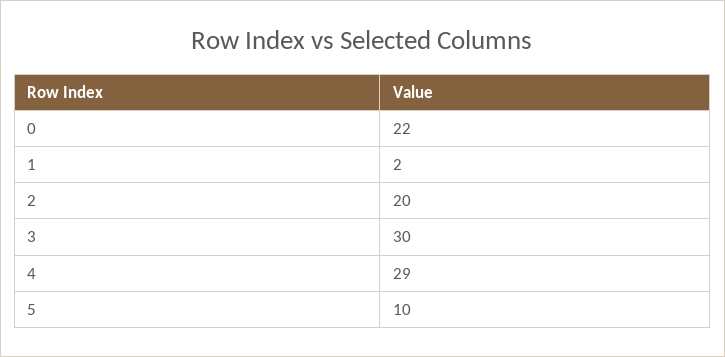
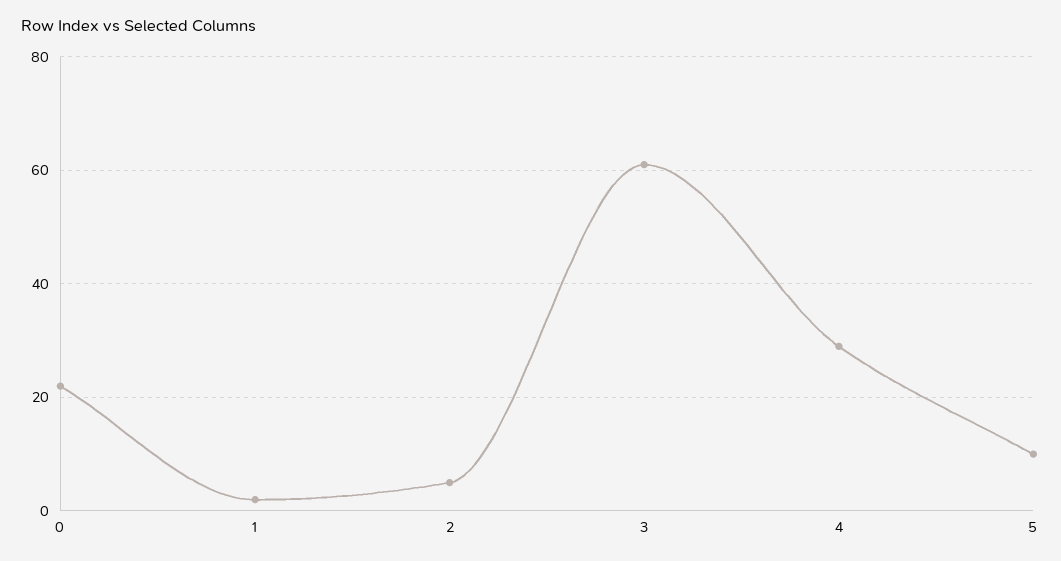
2: 20 -> 5
3: 30 -> 60

